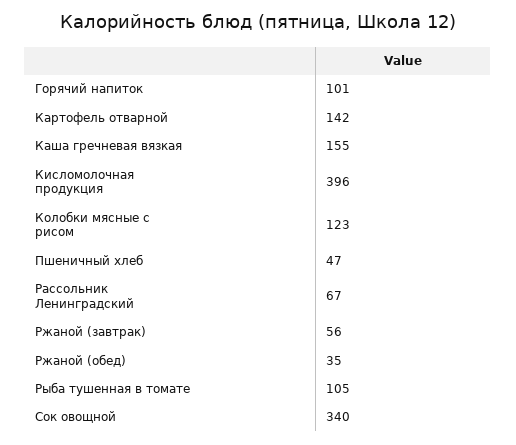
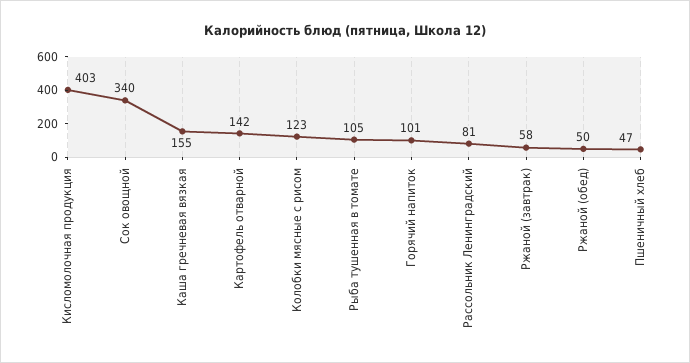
Кисломолочная продукция: 396 -> 403
Рассольник Ленинградский: 67 -> 81
Ржаной (завтрак): 56 -> 58
Ржаной (обед): 35 -> 50

